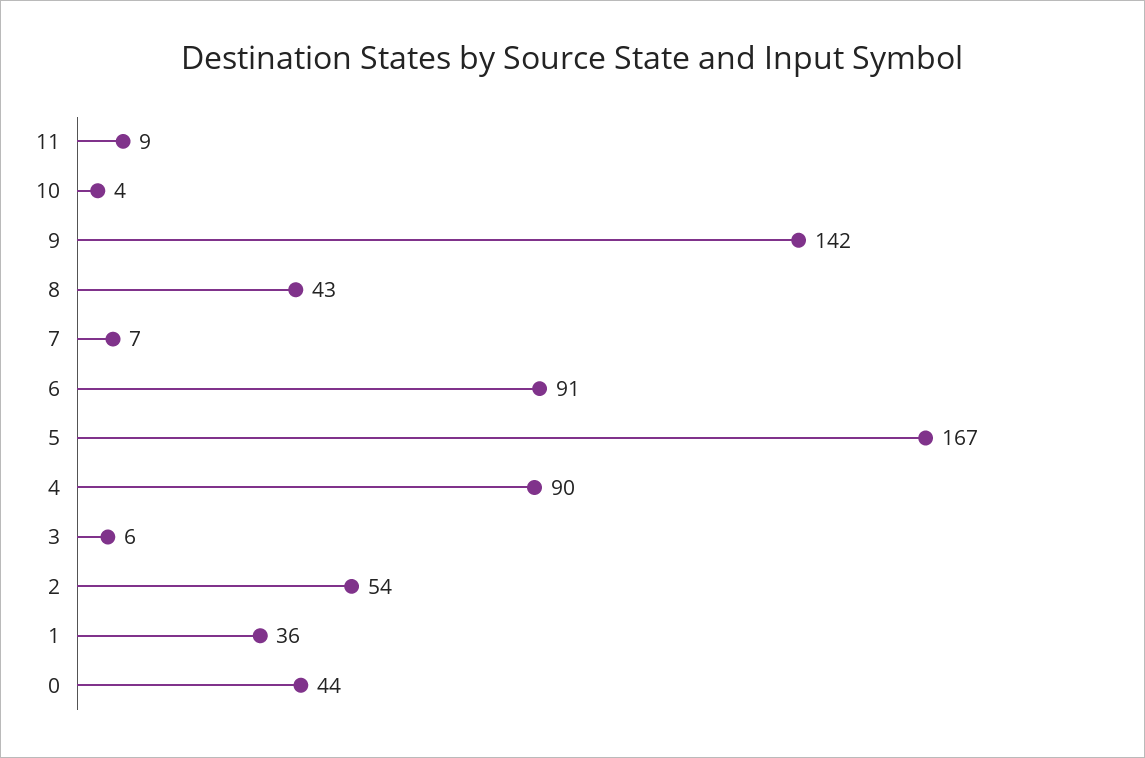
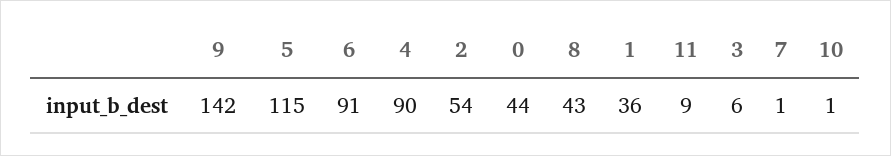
10: 4 -> 1
7: 7 -> 1
5: 167 -> 115

